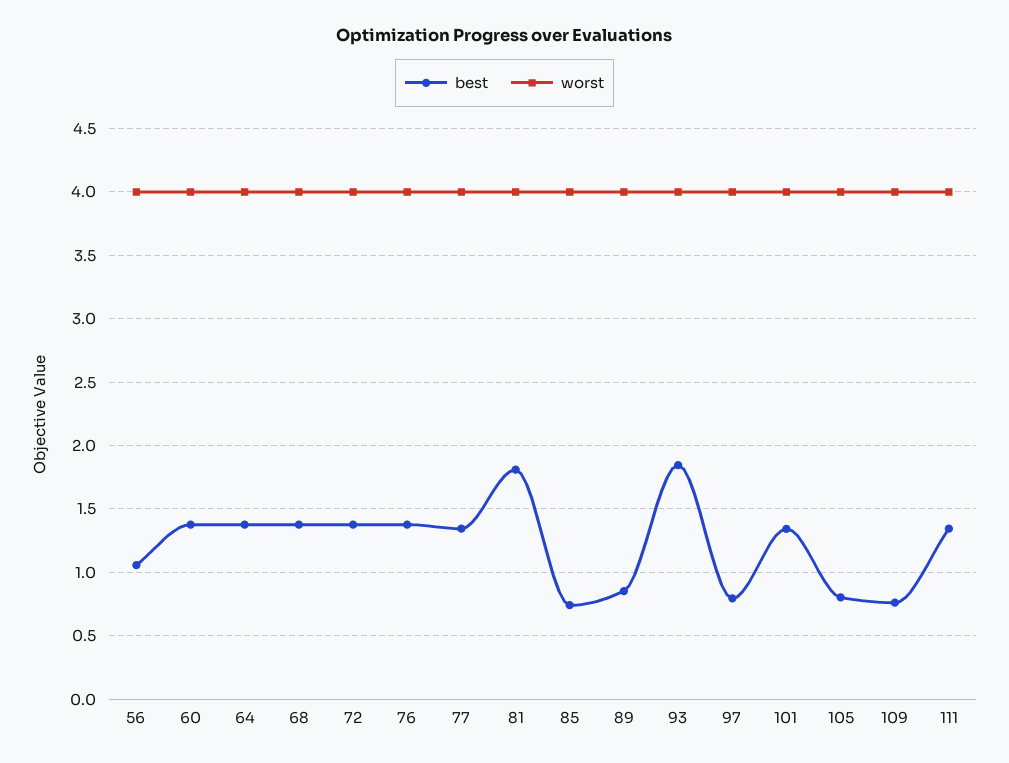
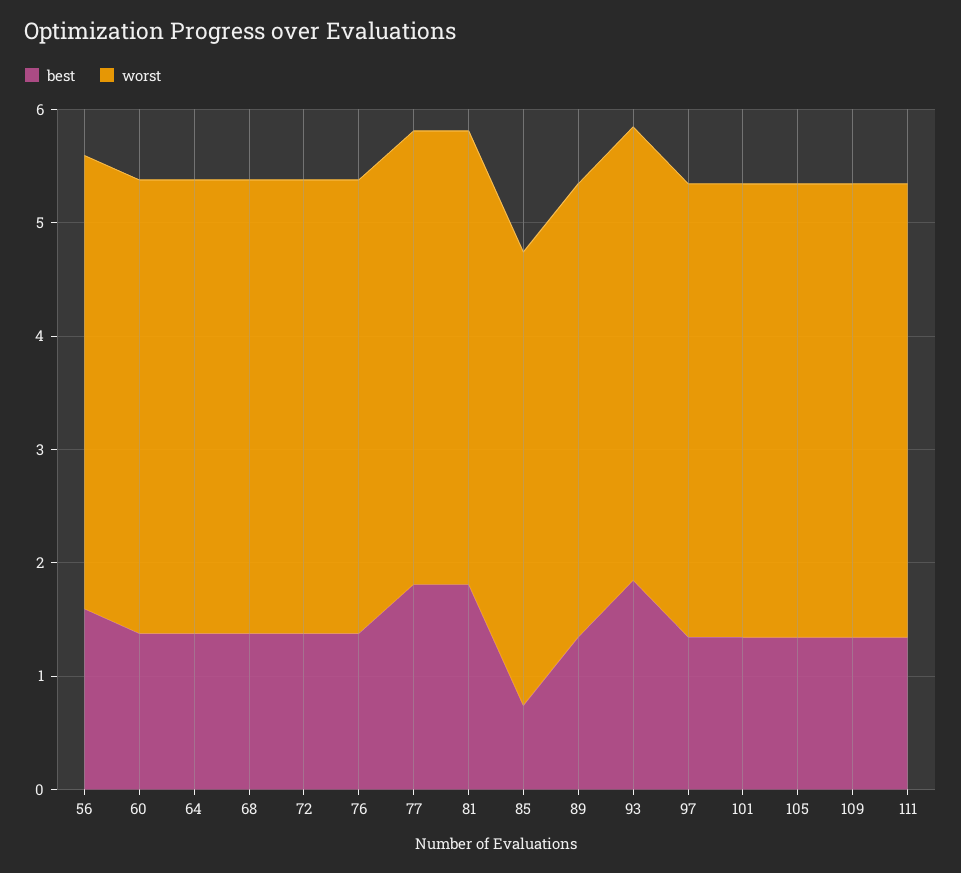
best, 56: 1.05 -> 1.6
best, 77: 1.35 -> 1.8
best, 89: 0.85 -> 1.4
best, 97: 0.8 -> 1.4
best, 105: 0.8 -> 1.4
best, 109: 0.75 -> 1.4

